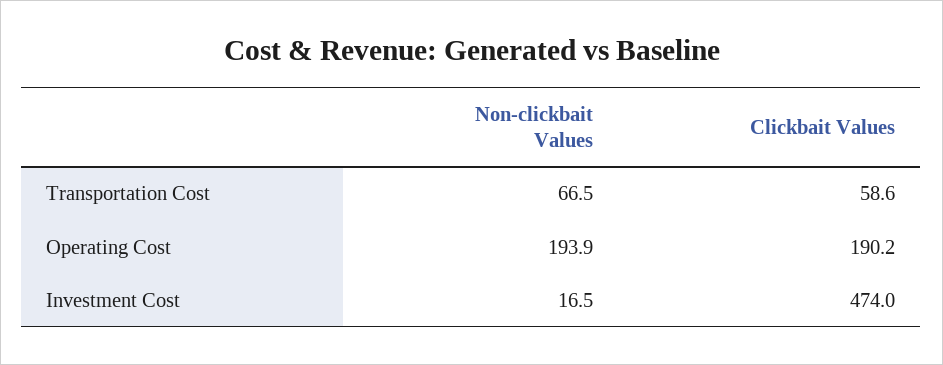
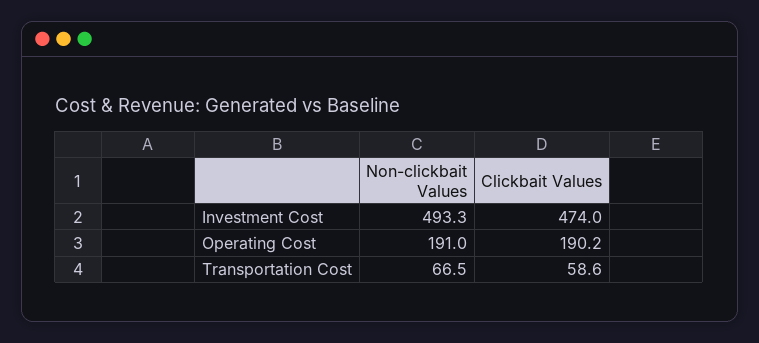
Non-clickbait Values, Operating Cost: 193.9 -> 191
Non-clickbait Values, Investment Cost: 16.5 -> 493.3

